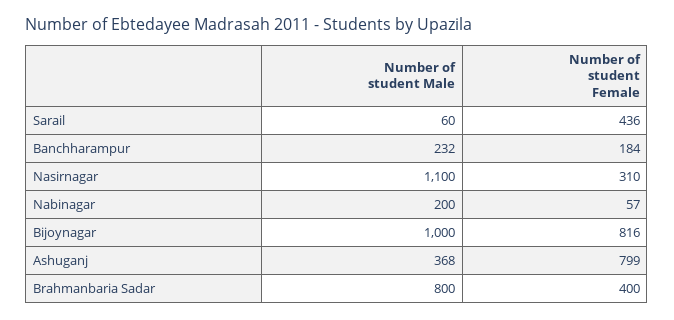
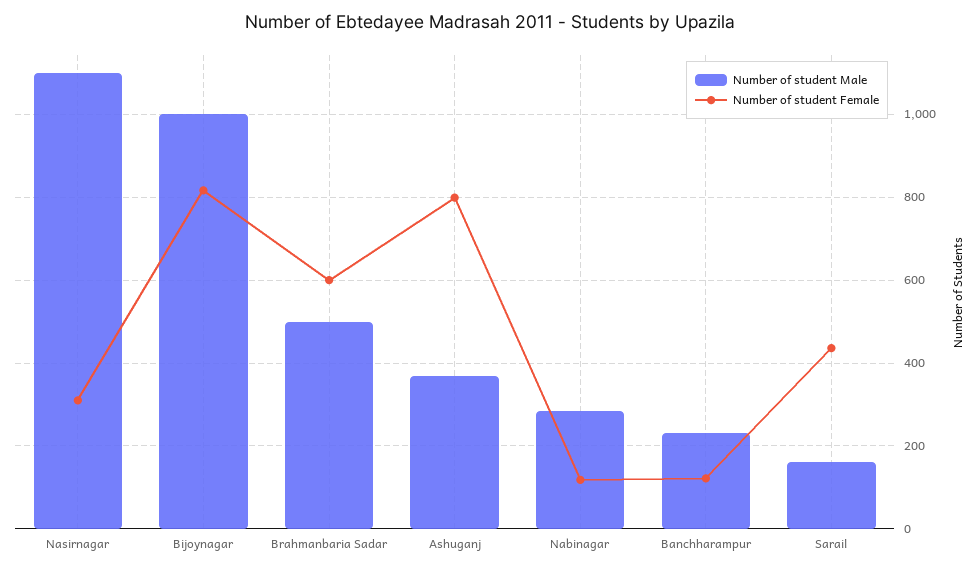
Number of student Male, Sarail: 60 -> 160
Number of student Female, Banchharampur: 184 -> 120
Number of student Male, Nabinagar: 200 -> 280
Number of student Female, Nabinagar: 57 -> 120
Number of student Male, Brahmanbaria Sadar: 800 -> 500
Number of student Female, Brahmanbaria Sadar: 400 -> 600

